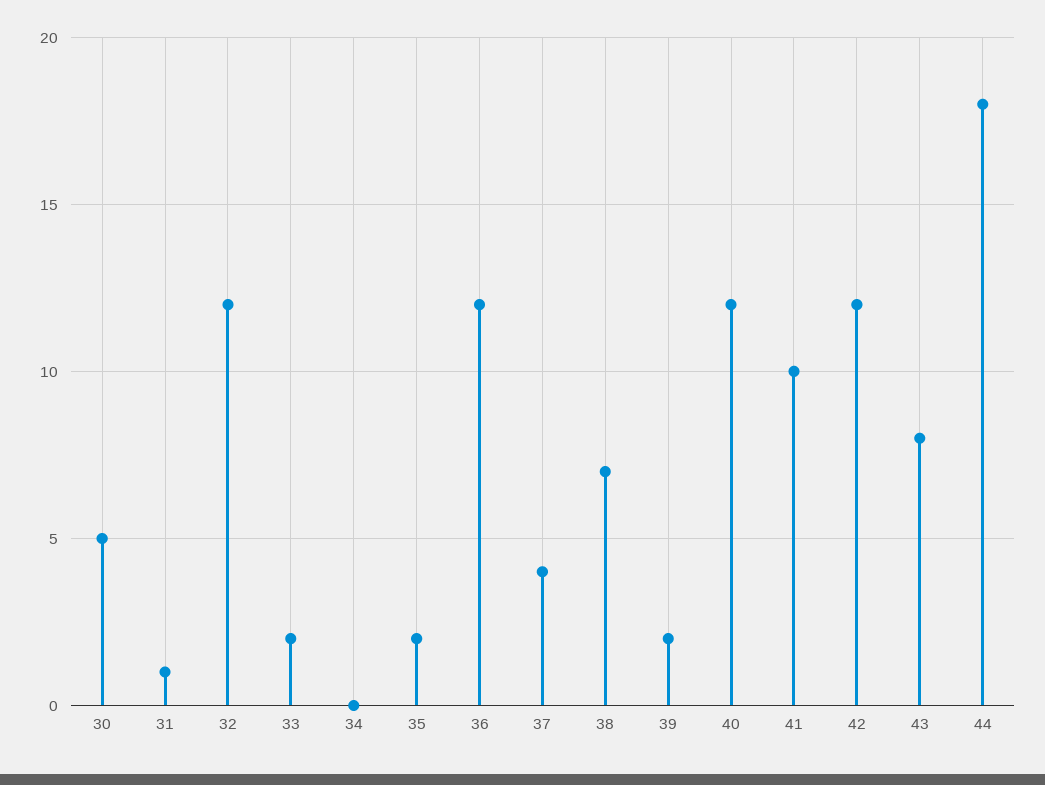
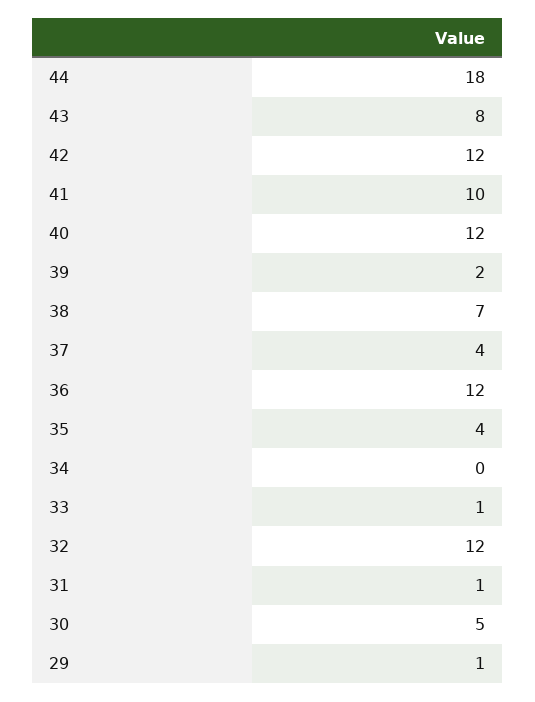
33: 2 -> 1
35: 2 -> 4
29: none -> 1

